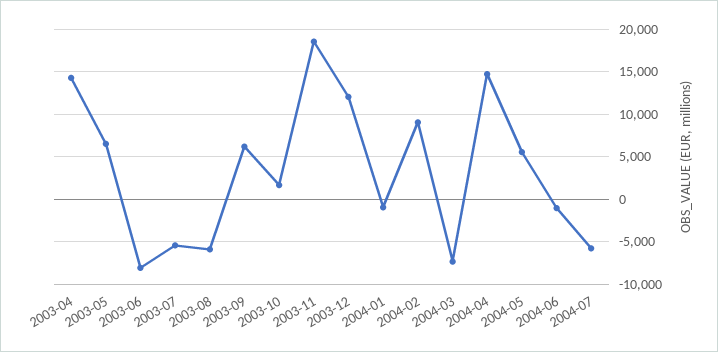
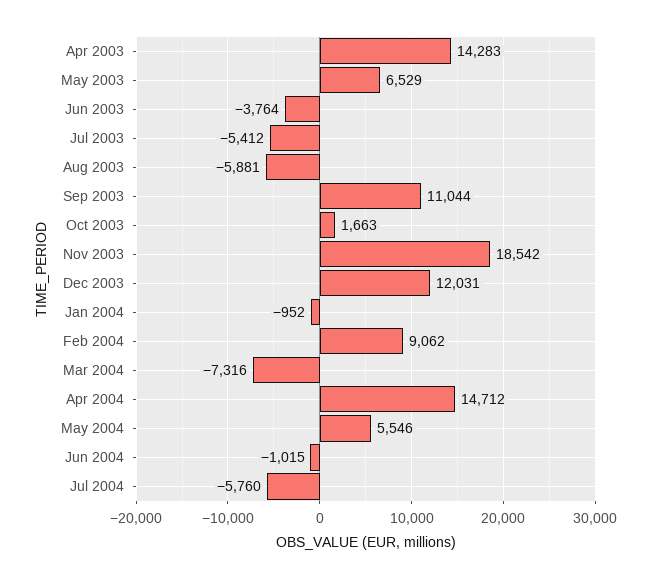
2003-06: -8000 -> -3764
2003-09: 6000 -> 11044

